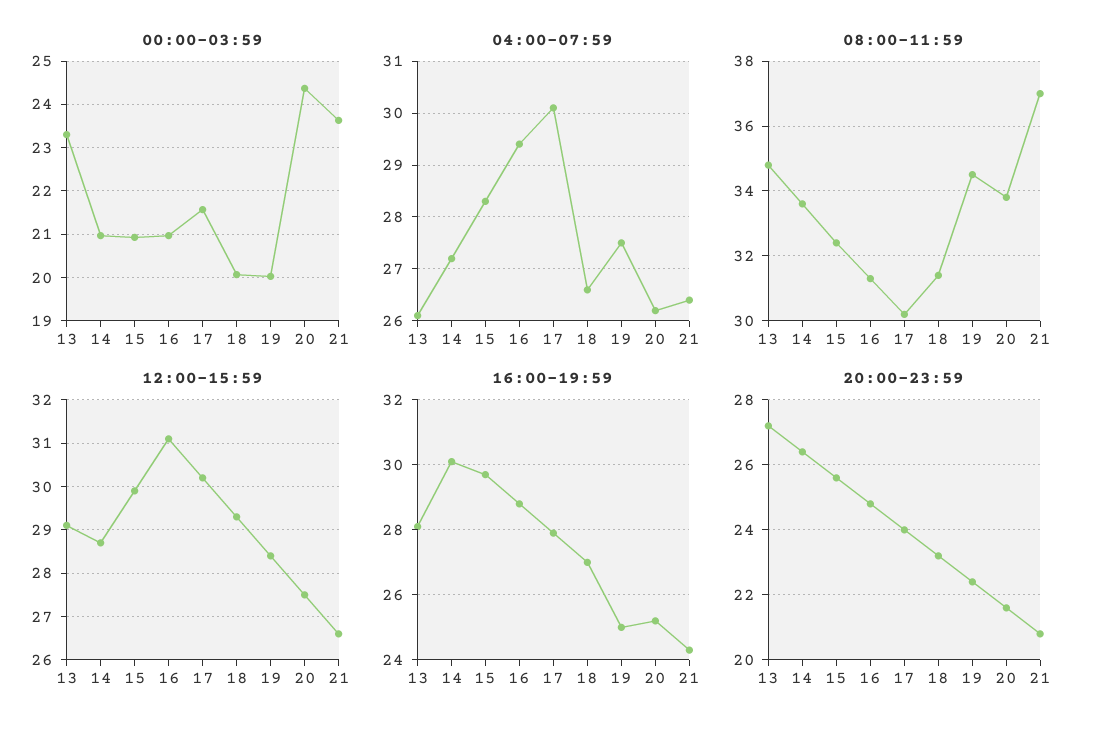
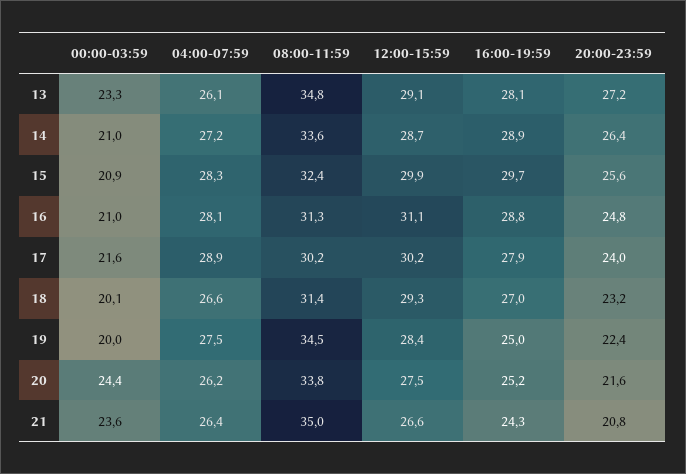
04:00-07:59, 16: 29.5 -> 28.1
04:00-07:59, 17: 30 -> 28.9
08:00-11:59, 21: 37 -> 35
16:00-19:59, 14: 30 -> 28.9

